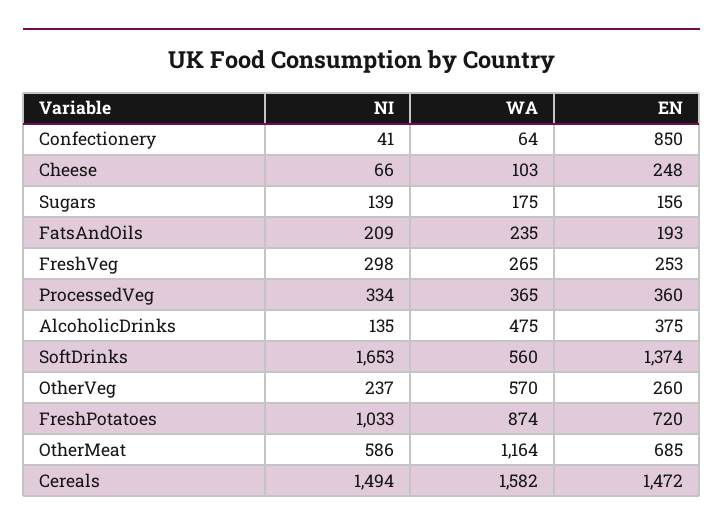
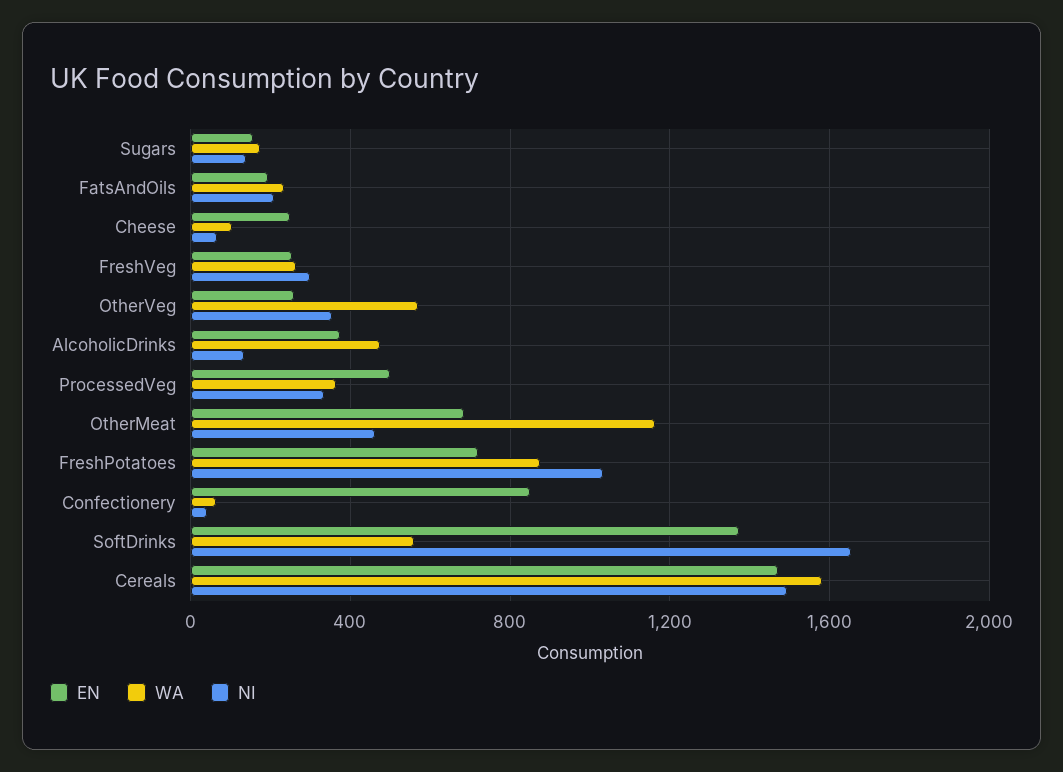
EN, ProcessedVeg: 360 -> 500
NI, OtherVeg: 237 -> 350
NI, OtherMeat: 586 -> 450

